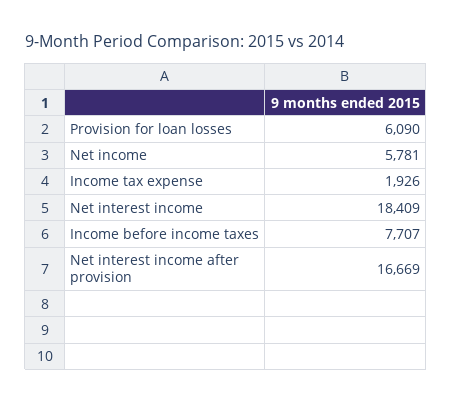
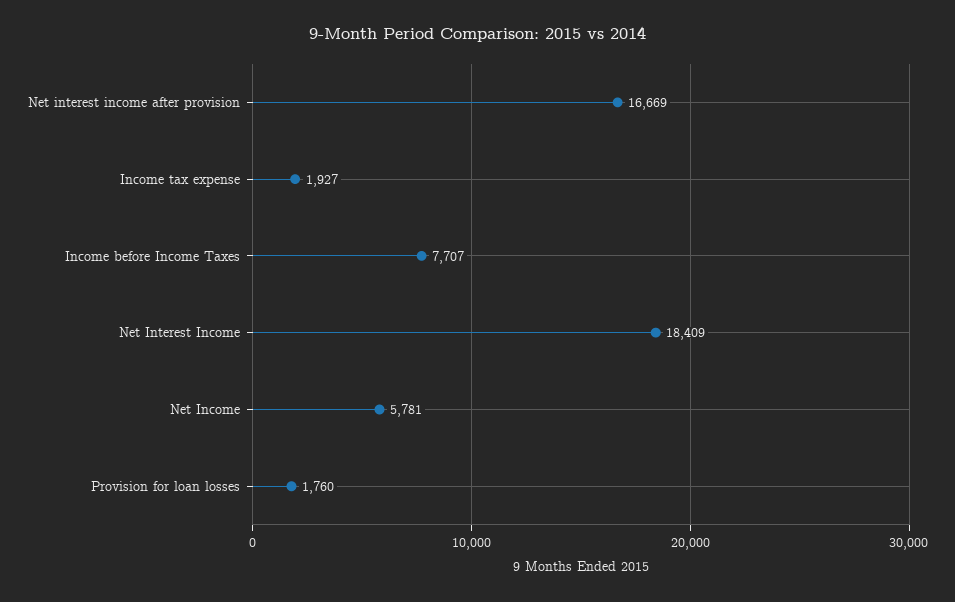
Provision for loan losses: 6090 -> 1760
Income tax expense: 1926 -> 1927

